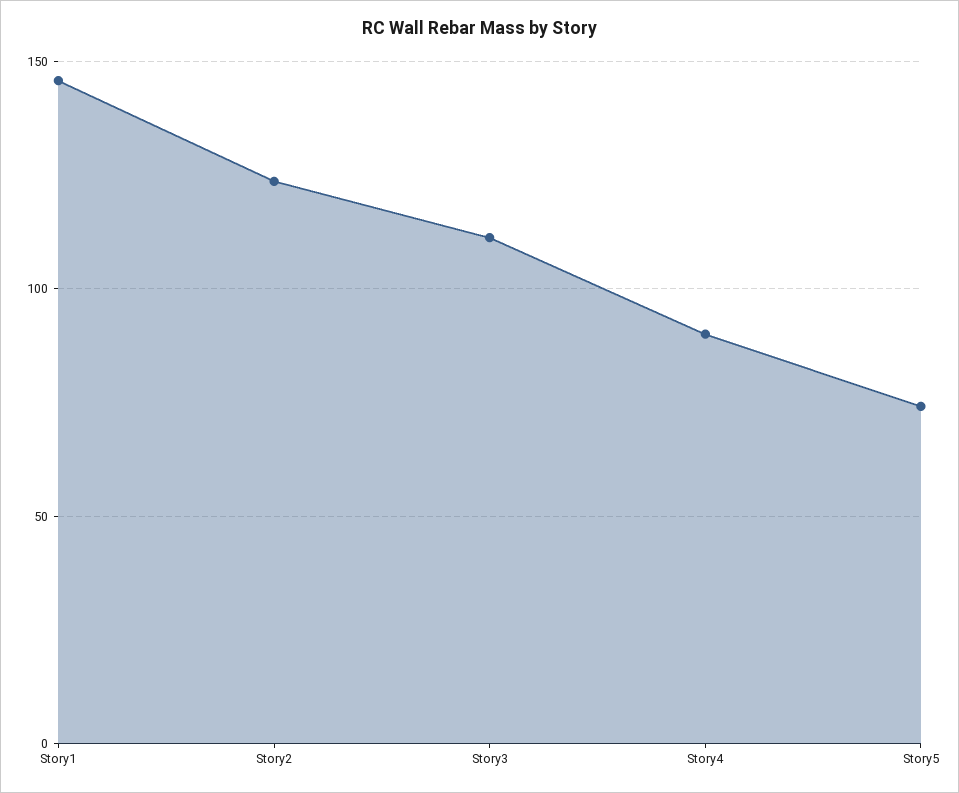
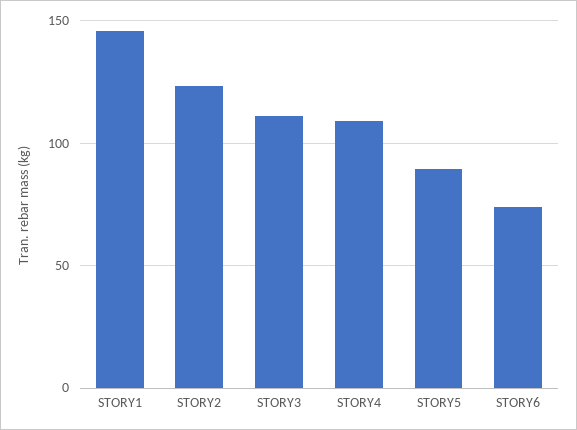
Story4: 90 -> 110
Story5: 75 -> 90
STORY6: none -> 75

